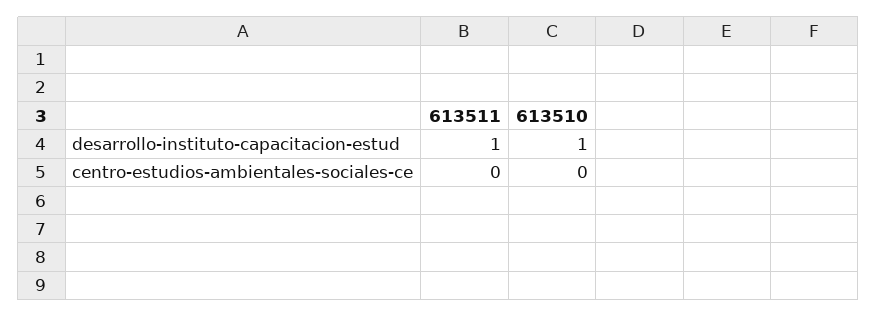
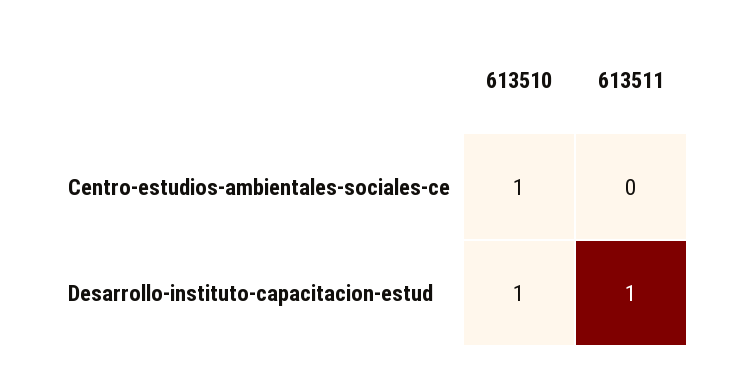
613510, centro-estudios-ambientales-sociales-ce: 0 -> 1

